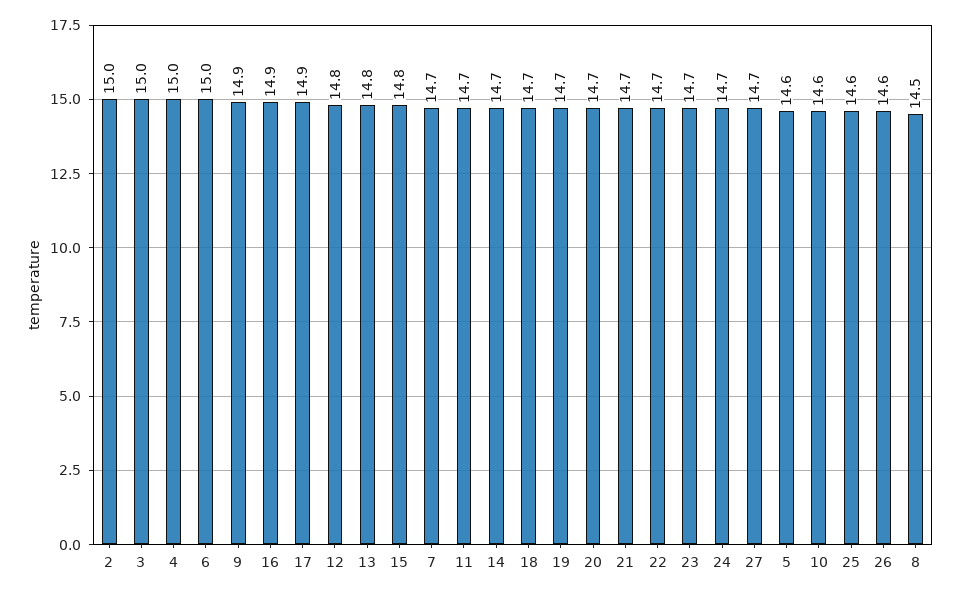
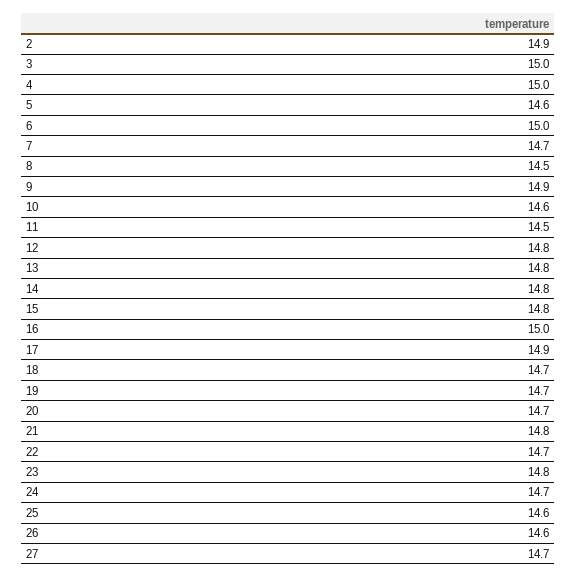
2: 15 -> 14.9
16: 14.9 -> 15
11: 14.7 -> 14.5
14: 14.7 -> 14.8
21: 14.7 -> 14.8
23: 14.7 -> 14.8

